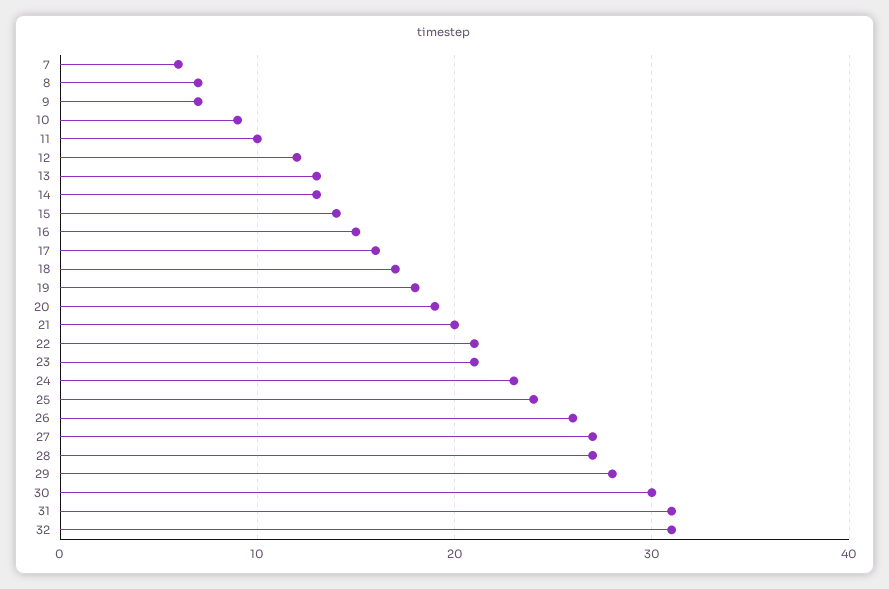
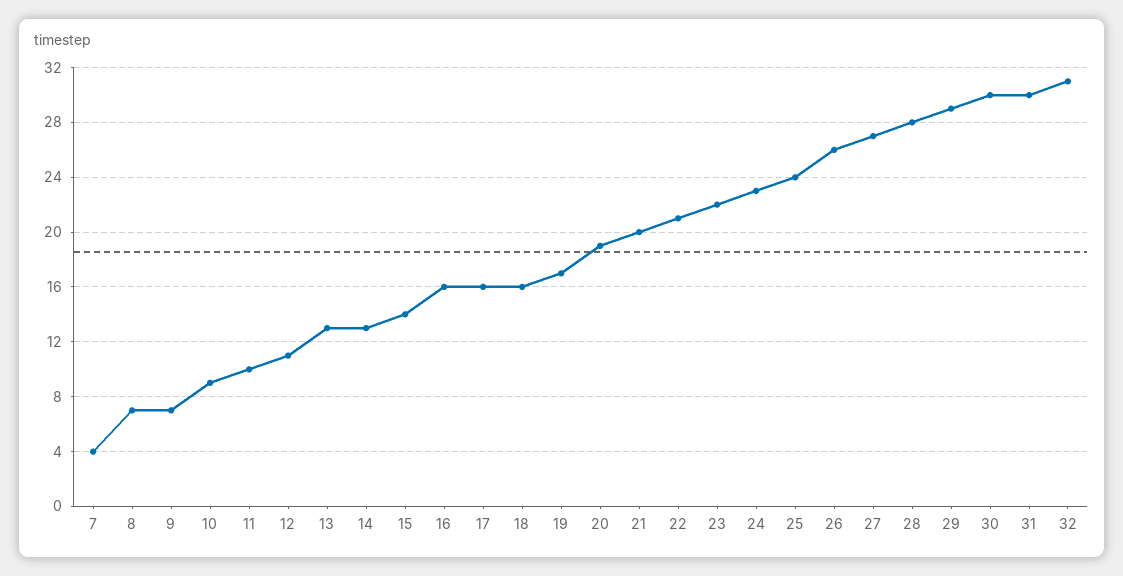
7: 6 -> 4
12: 12 -> 11
16: 15 -> 16
18: 17 -> 16
19: 18 -> 17
23: 21 -> 22
28: 27 -> 28
29: 28 -> 29
31: 31 -> 30

